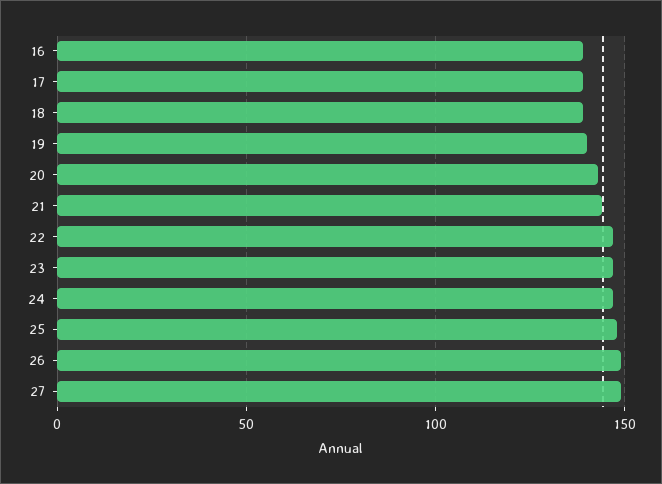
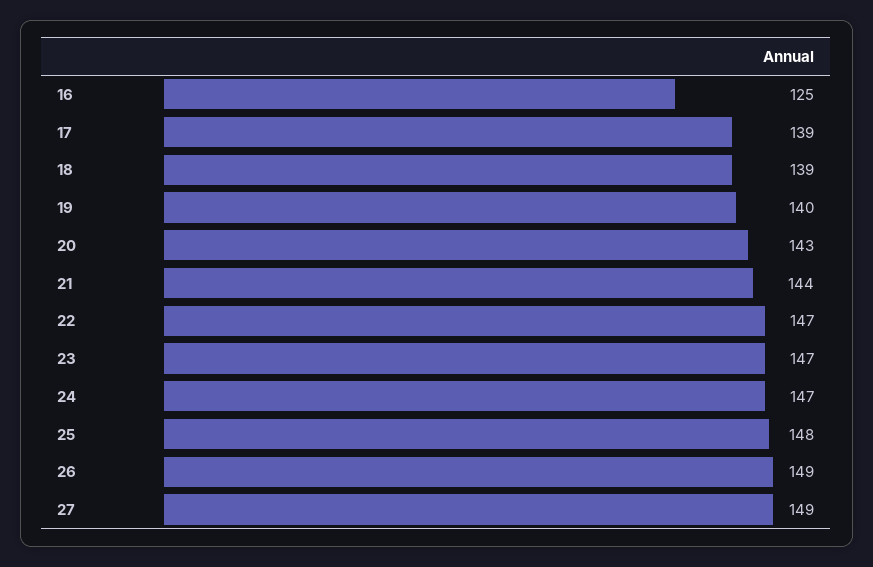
16: 140 -> 125

